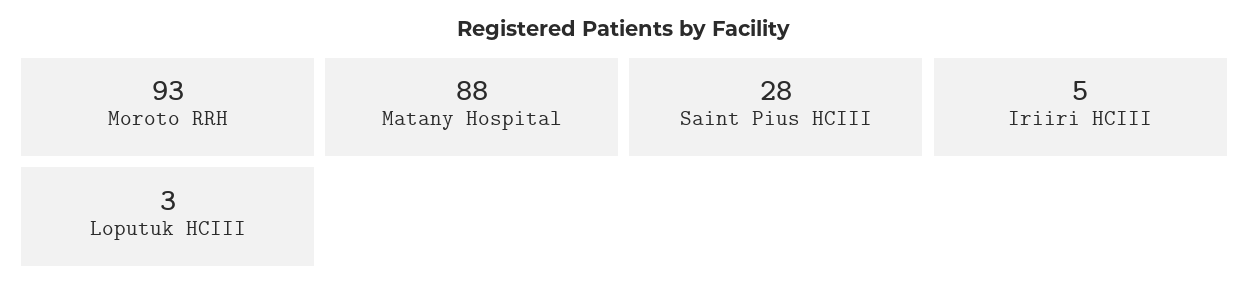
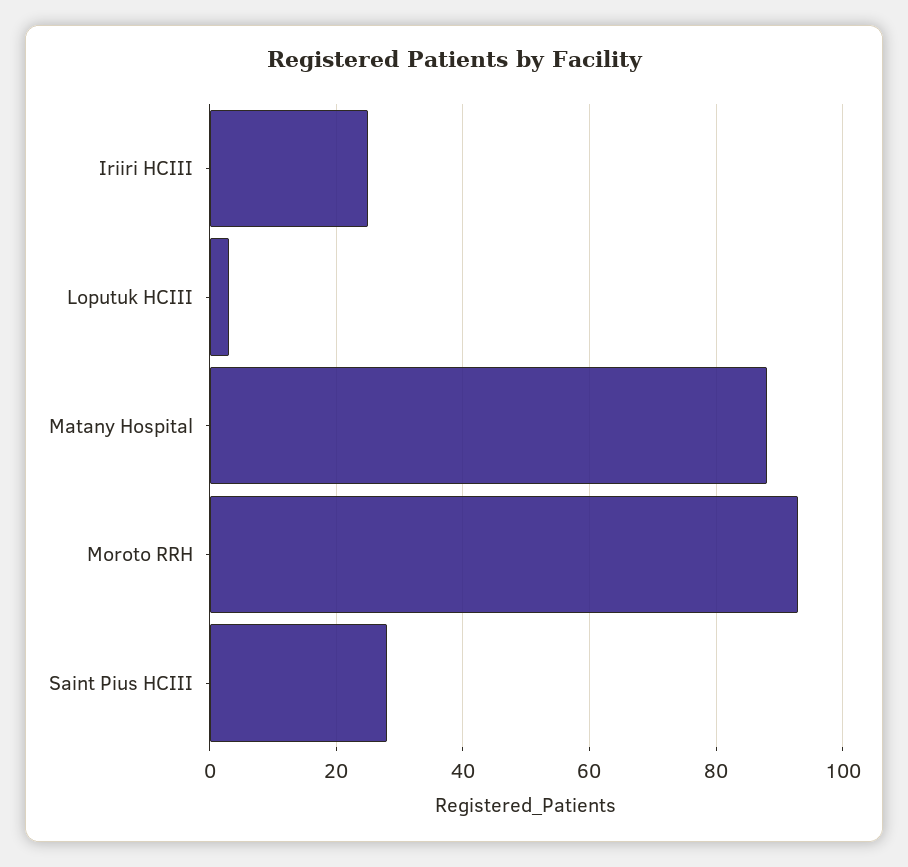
Iriiri HCIII: 5 -> 25

